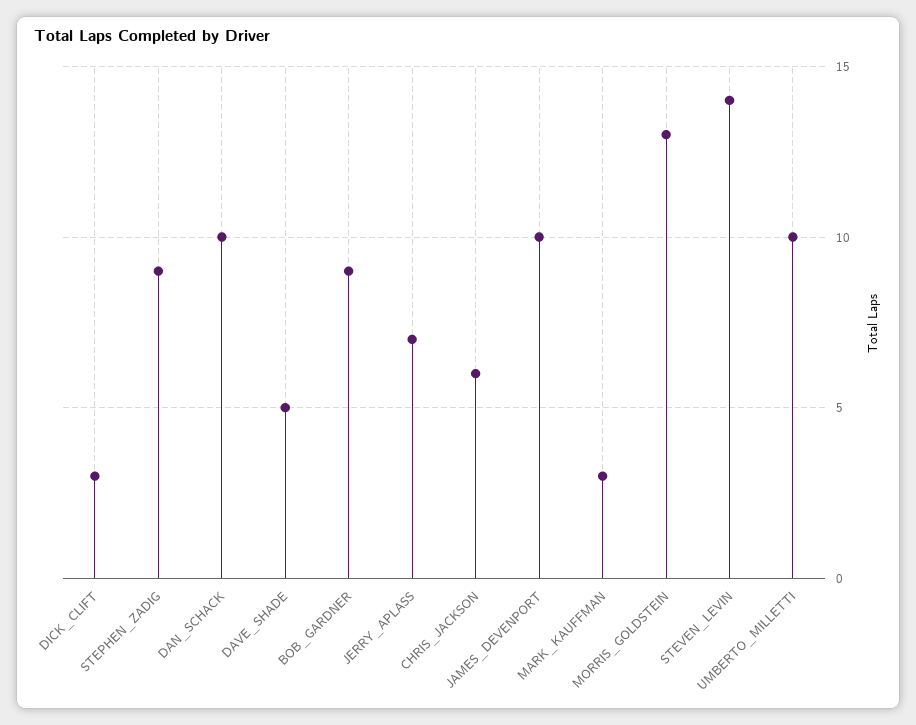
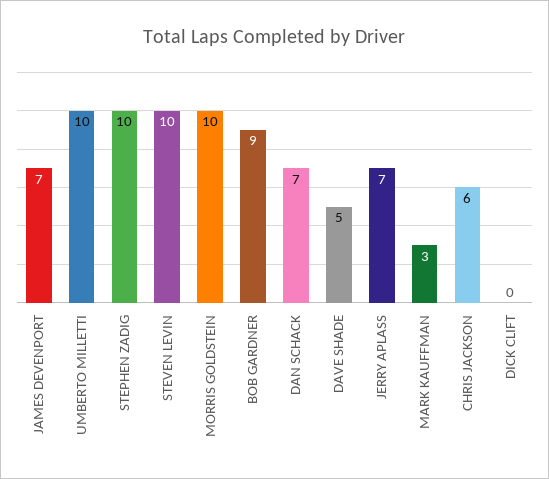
DICK_CLIFT: 3 -> 0
STEPHEN_ZADIG: 9 -> 10
DAN_SCHACK: 10 -> 7
JAMES_DEVENPORT: 10 -> 7
MORRIS_GOLDSTEIN: 13 -> 10
STEVEN_LEVIN: 14 -> 10

